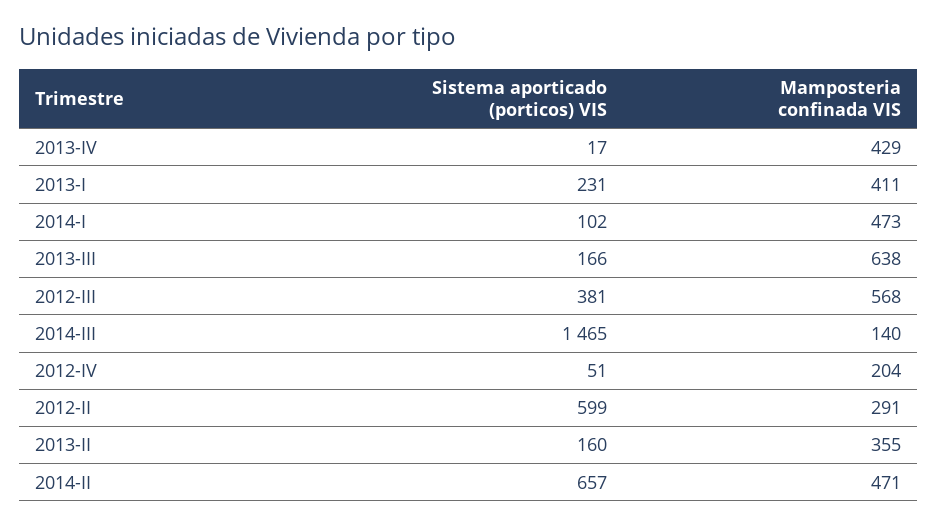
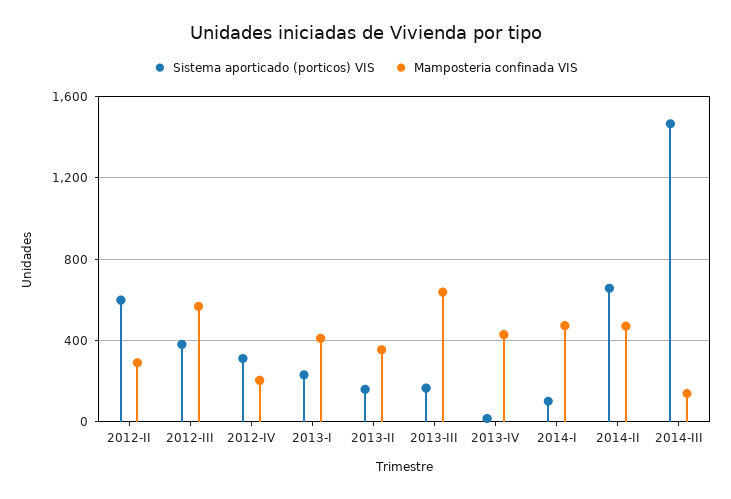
Sistema aporticado (porticos) VIS, 2012-IV: 51 -> 300

